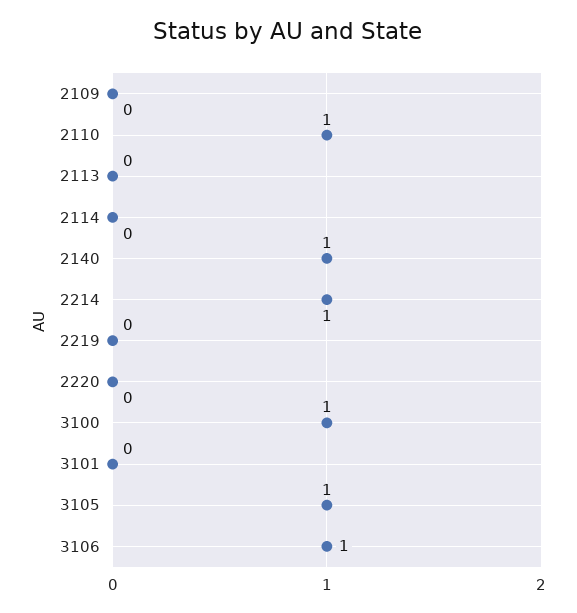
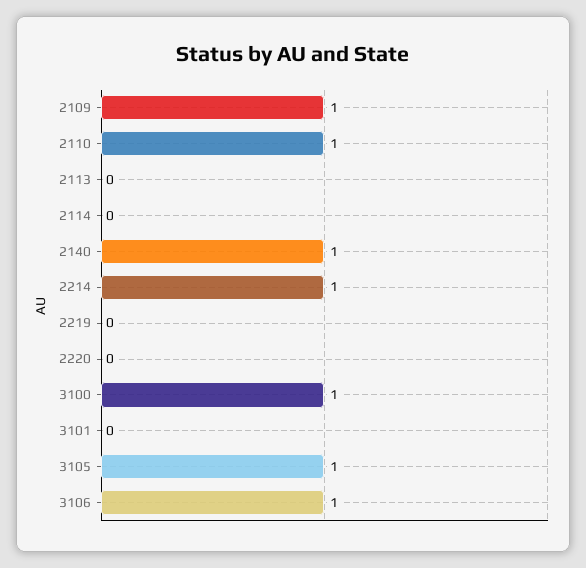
2109: 0 -> 1

